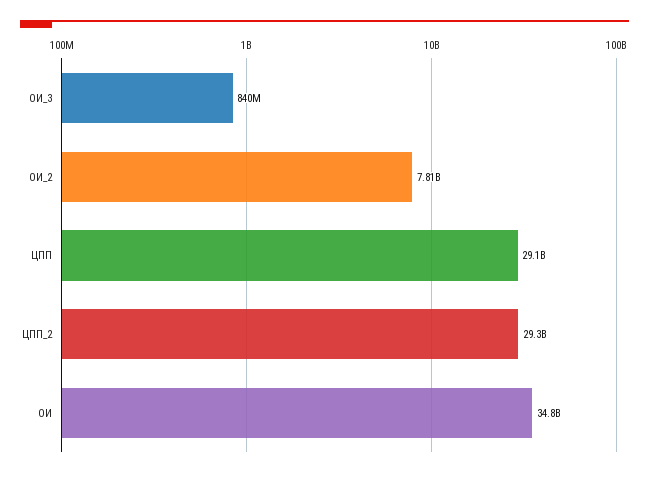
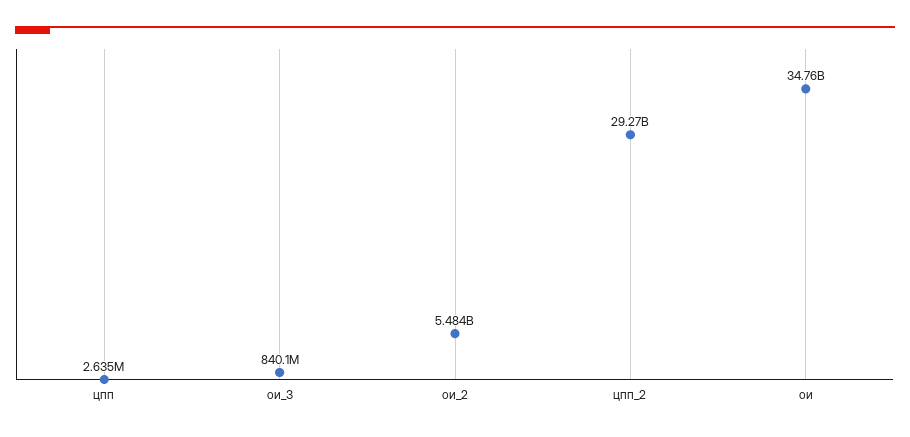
ОИ_2: 7810000000 -> 5484000000
ЦПП: 29100000000 -> 2635000

